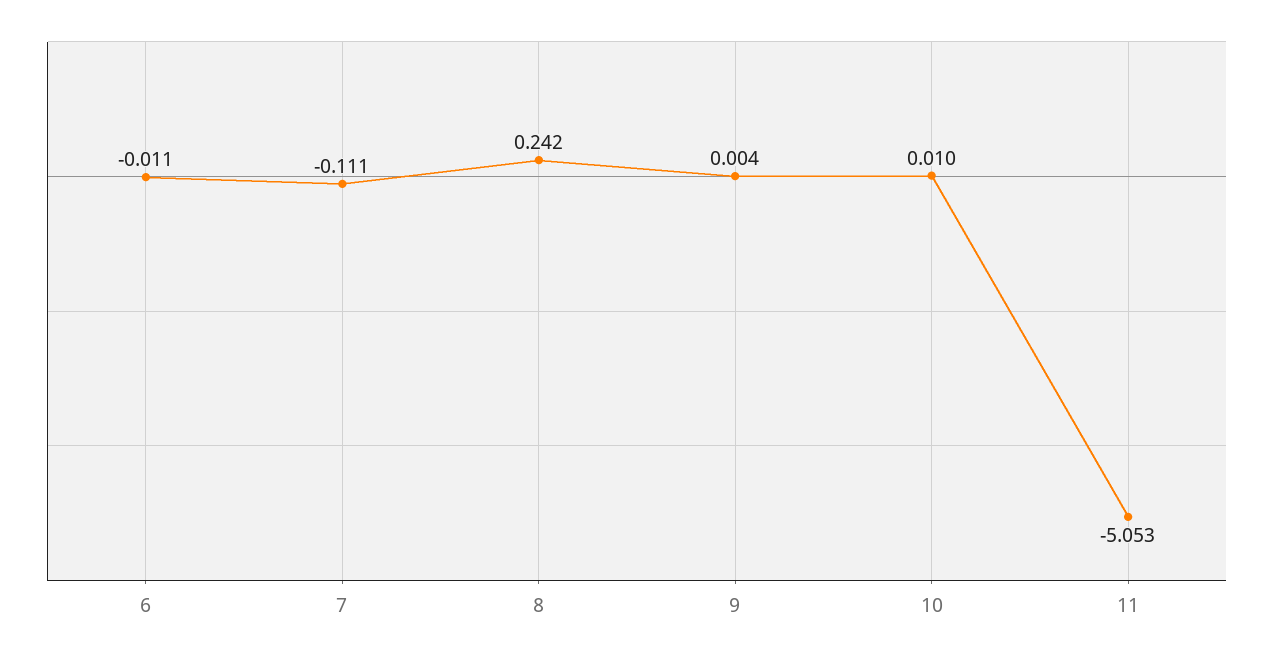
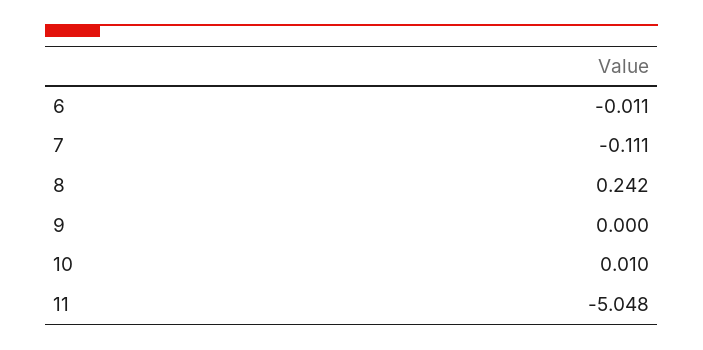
9: 0.004 -> 0
11: -5.053 -> -5.048

